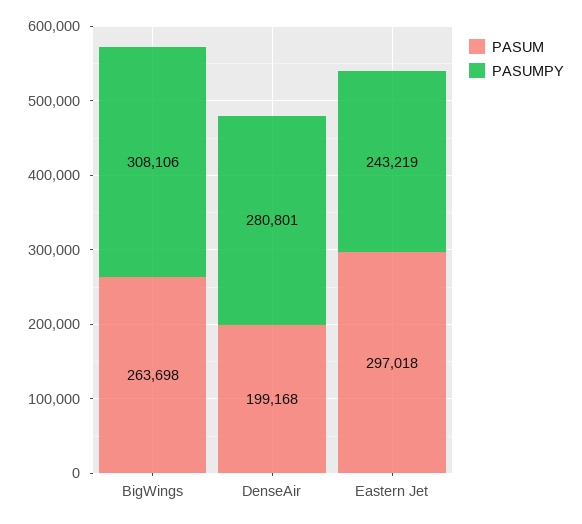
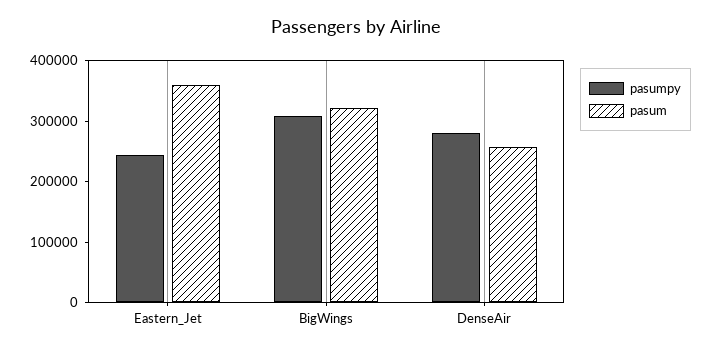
PASUM, BigWings: 263698 -> 320000
PASUM, DenseAir: 199168 -> 260000
PASUM, Eastern Jet: 297018 -> 360000

